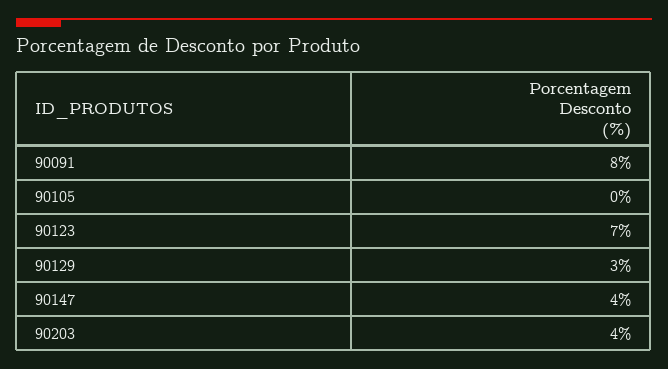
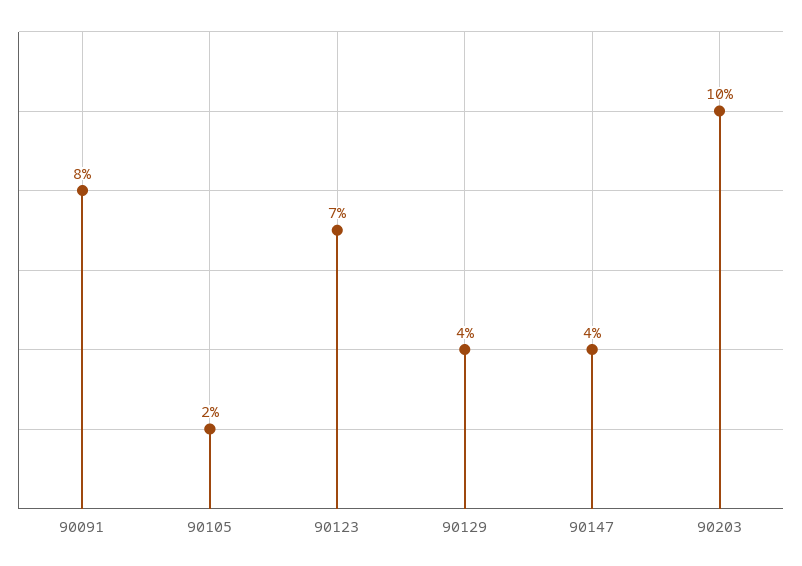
90105: 0 -> 2
90129: 3 -> 4
90203: 4 -> 10

